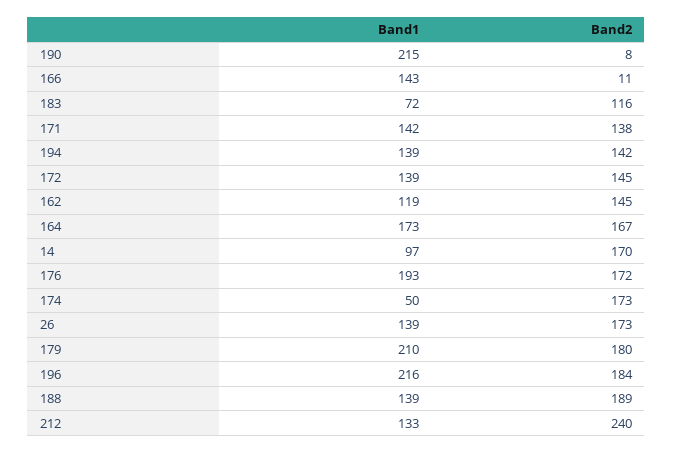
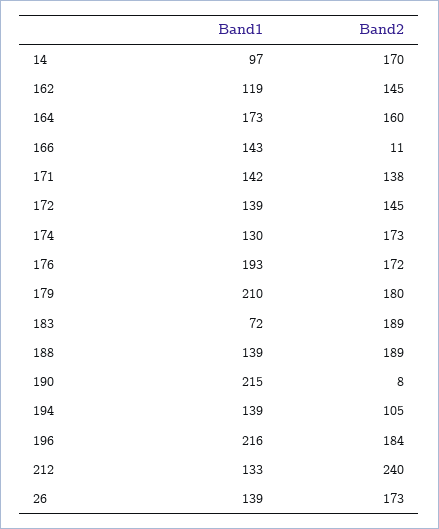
Band2, 183: 116 -> 189
Band2, 194: 142 -> 105
Band2, 164: 167 -> 160
Band1, 174: 50 -> 130

